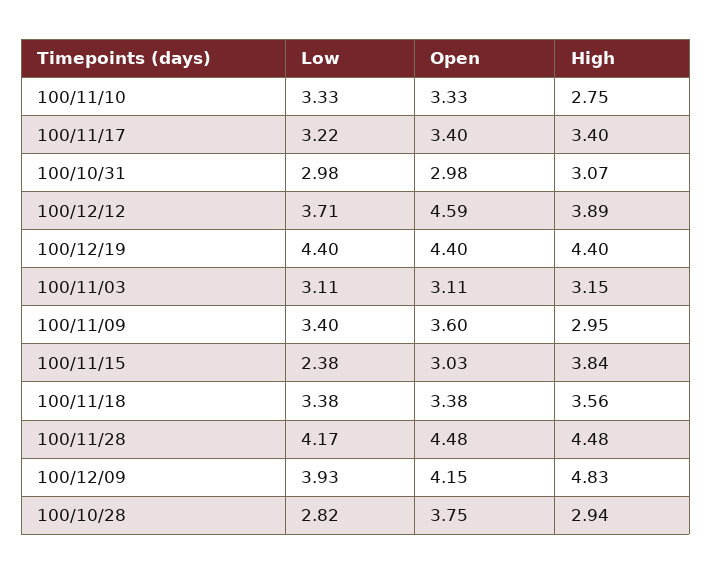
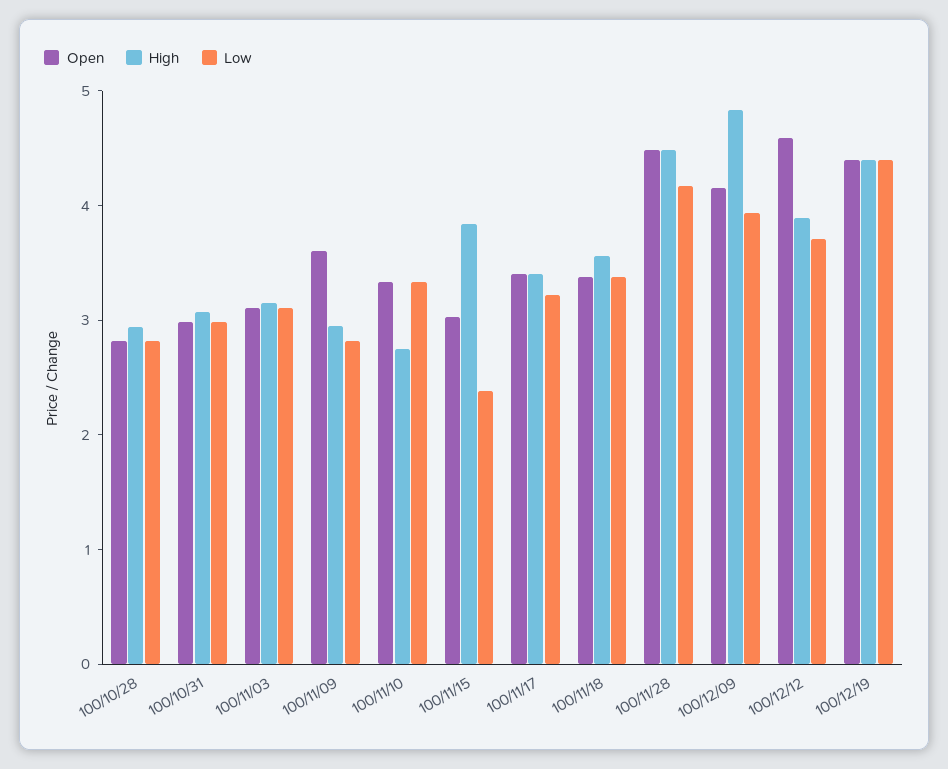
Low, 100/11/09: 3.4 -> 2.8
Open, 100/10/28: 3.75 -> 2.8

